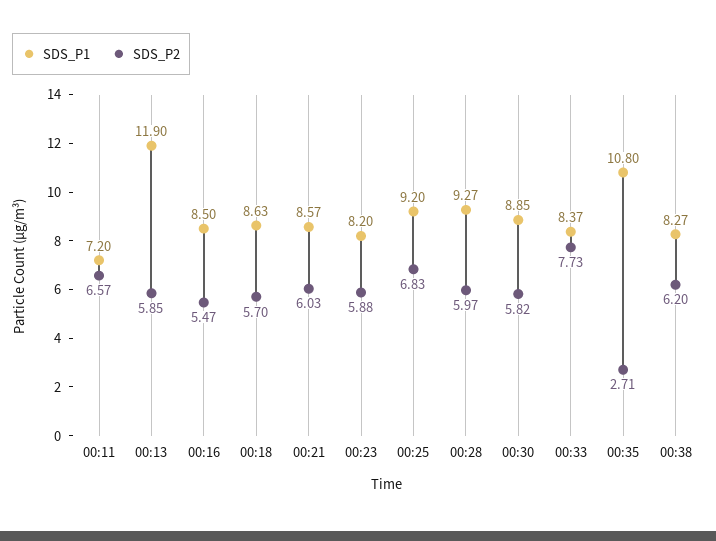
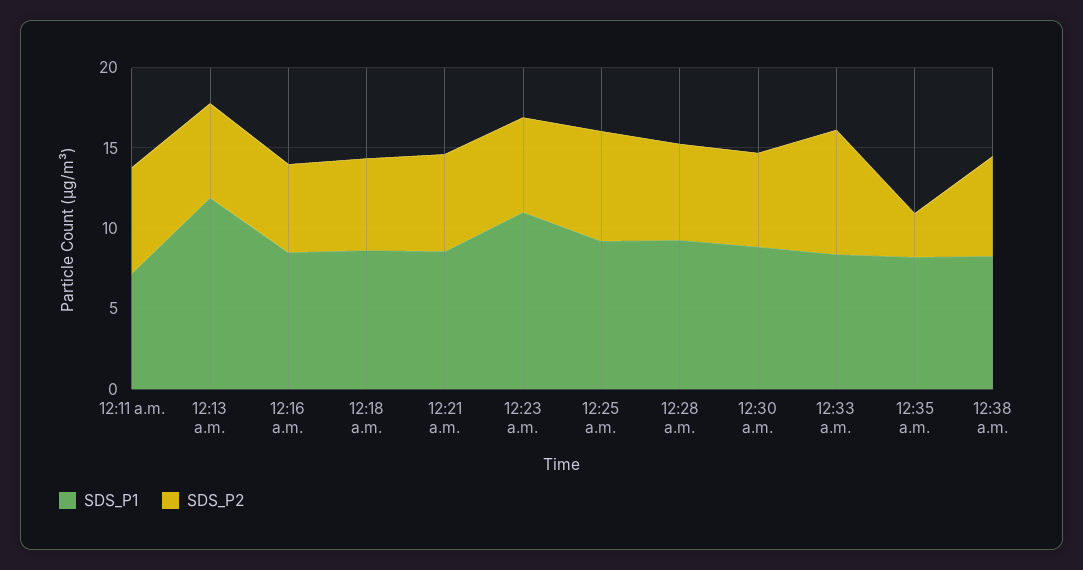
SDS_P1, 00:23: 8.2 -> 11
SDS_P1, 00:35: 10.8 -> 8

